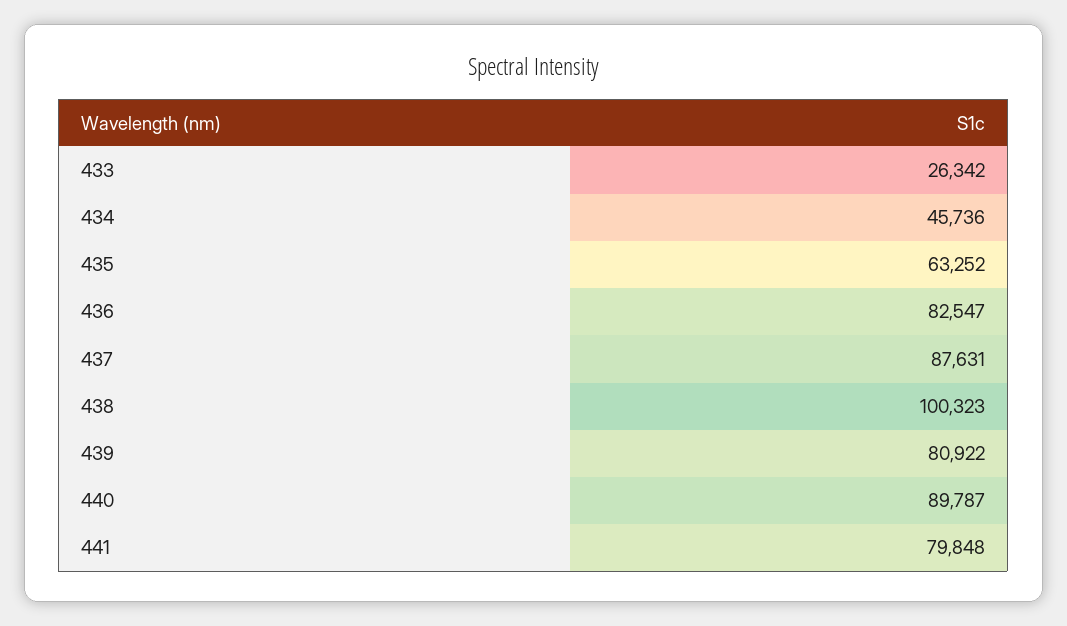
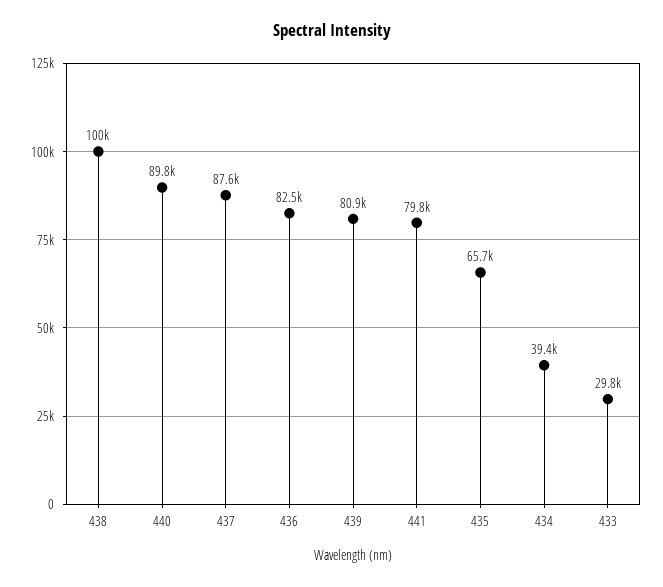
433: 26342 -> 29800
434: 45736 -> 39400
435: 63252 -> 65700

